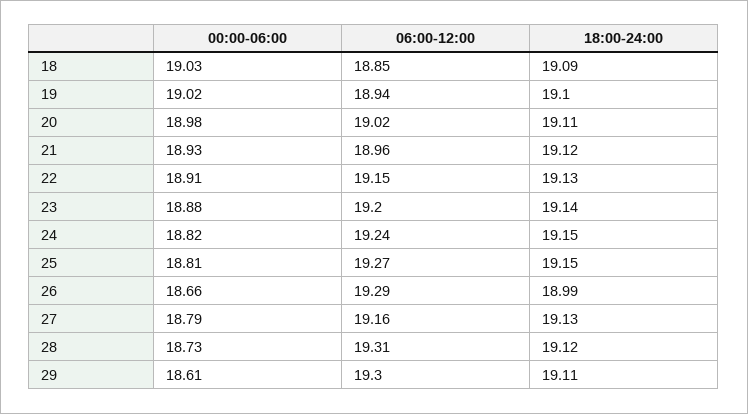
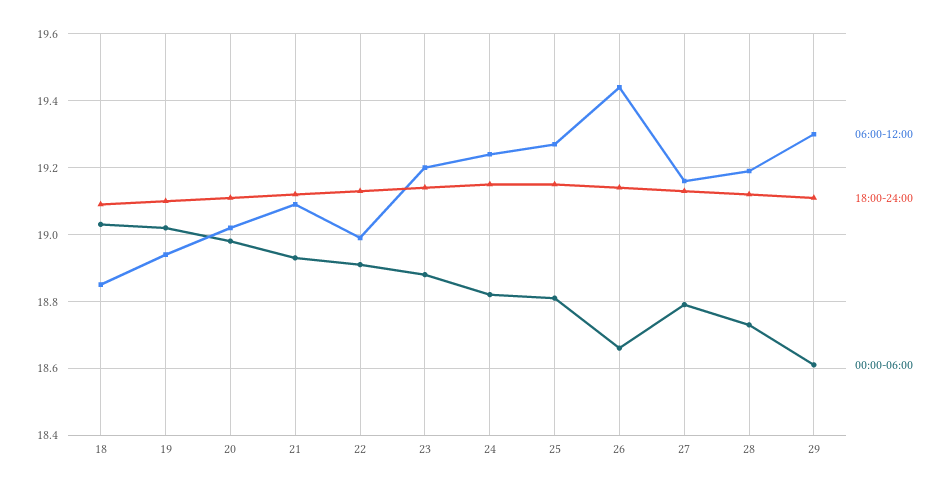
06:00-12:00, 21: 18.96 -> 19.1
06:00-12:00, 22: 19.15 -> 19
06:00-12:00, 26: 19.29 -> 19.45
18:00-24:00, 26: 18.99 -> 19.15
06:00-12:00, 28: 19.31 -> 19.2

